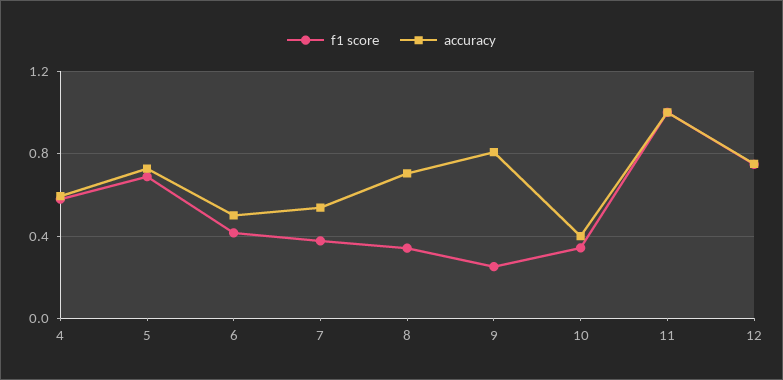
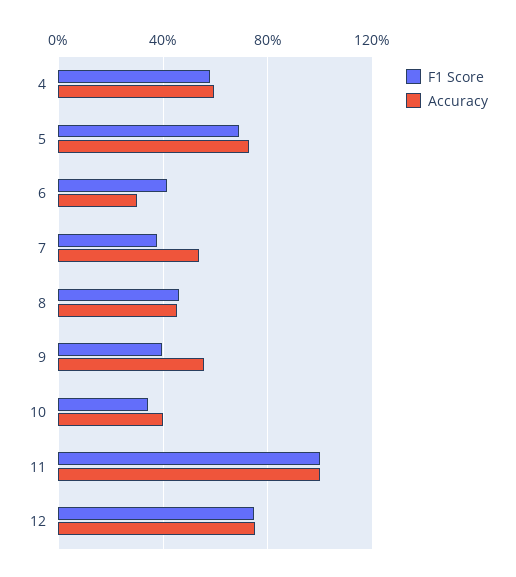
accuracy, 6: 0.5 -> 0.3
f1 score, 8: 0.35 -> 0.45
accuracy, 8: 0.7 -> 0.45
f1 score, 9: 0.25 -> 0.4
accuracy, 9: 0.8 -> 0.55

